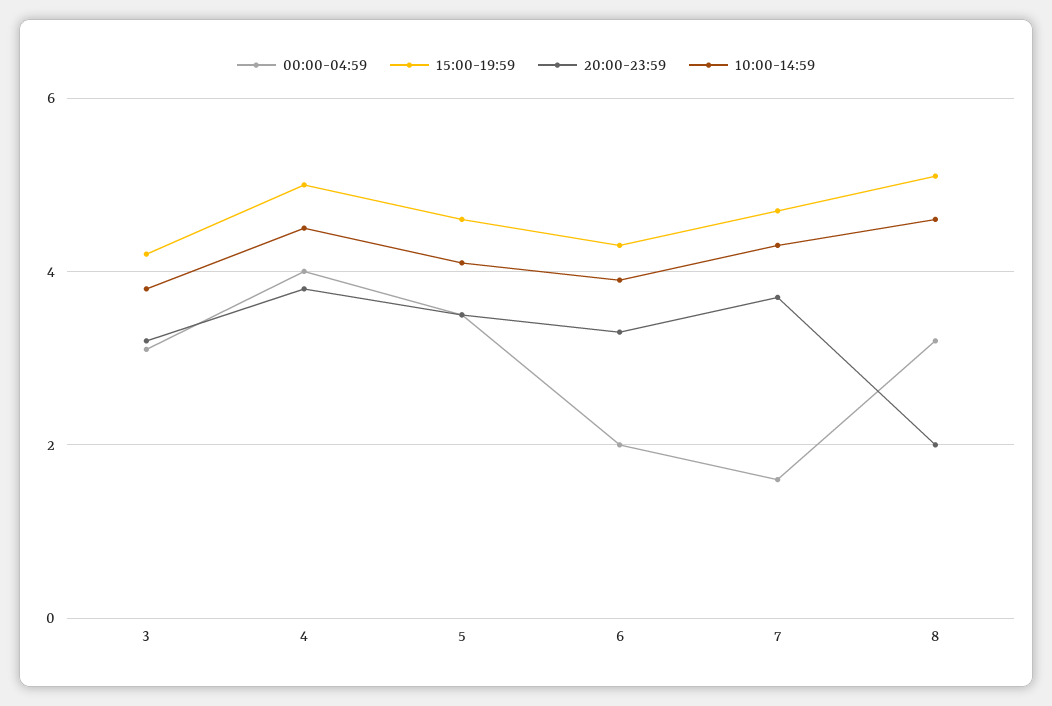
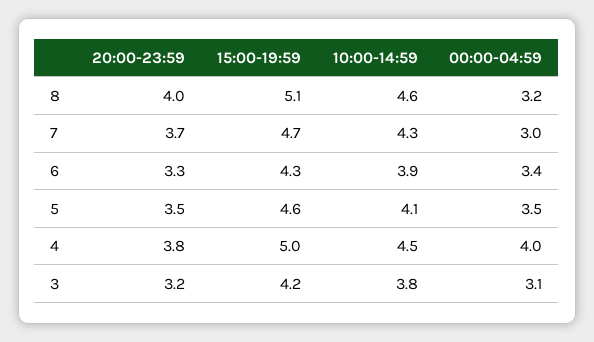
00:00-04:59, 6: 2 -> 3.4
00:00-04:59, 7: 1.5 -> 3
20:00-23:59, 8: 2 -> 4

